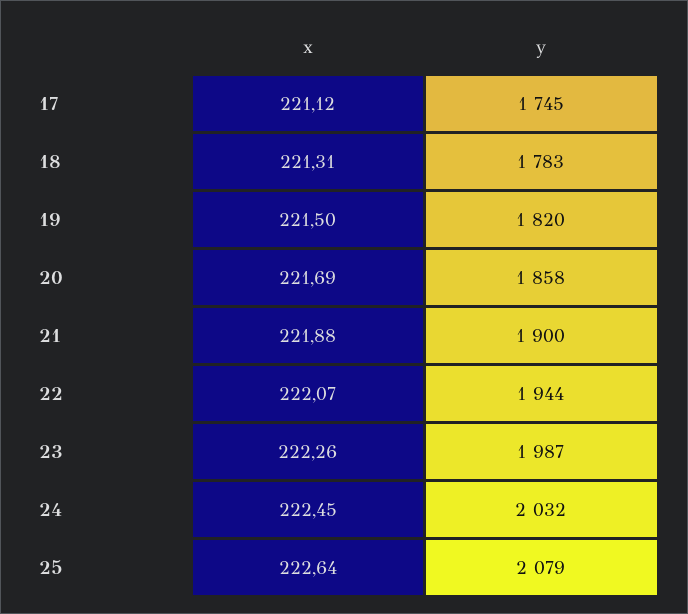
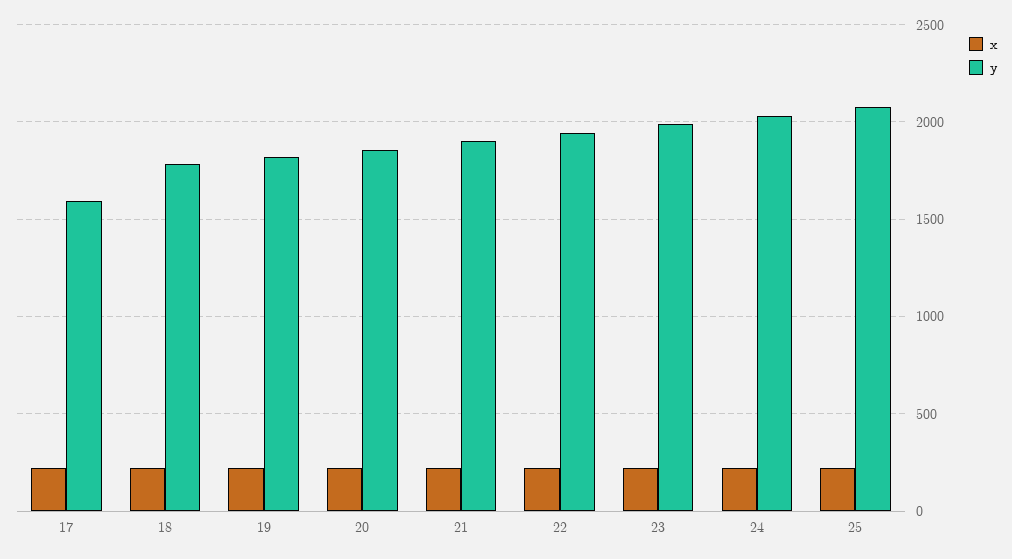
y, 17: 1745 -> 1600

